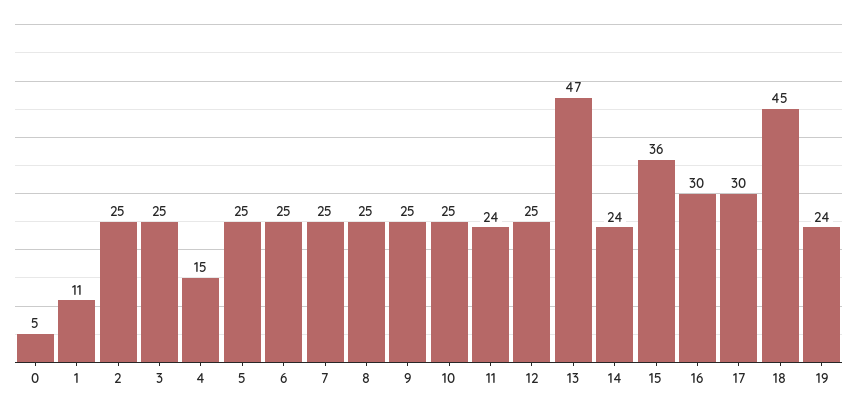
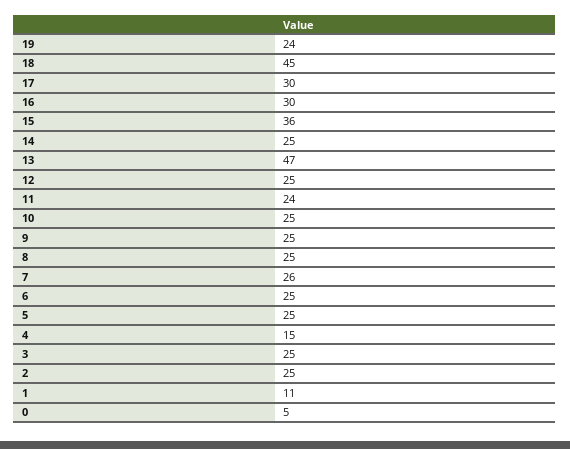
7: 25 -> 26
14: 24 -> 25

